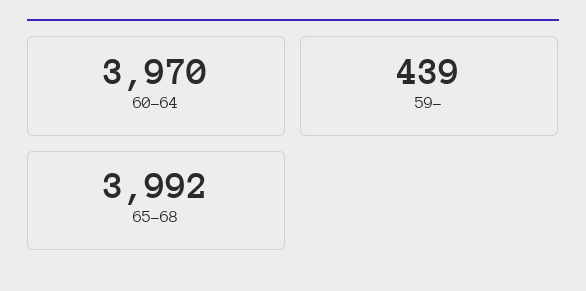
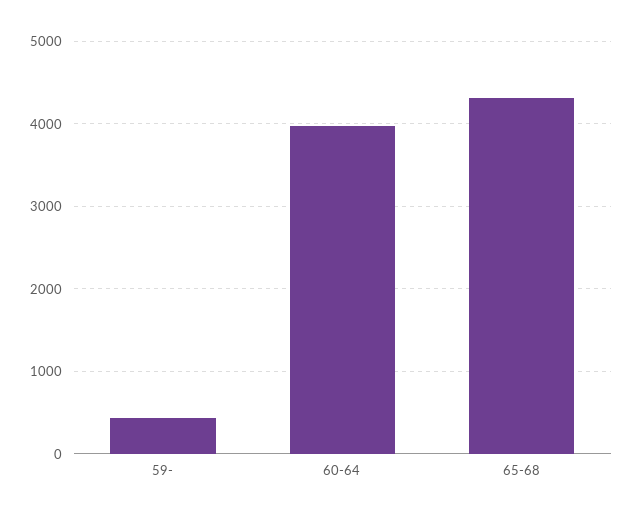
65-68: 3992 -> 4300

